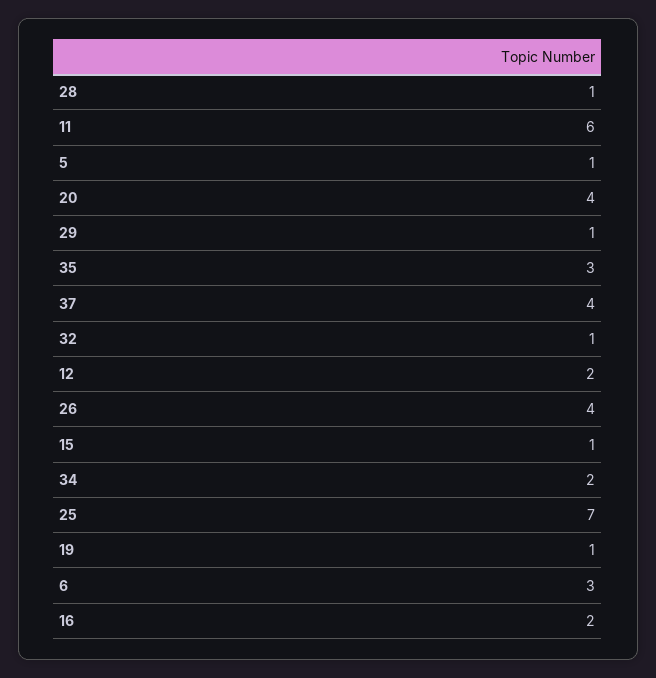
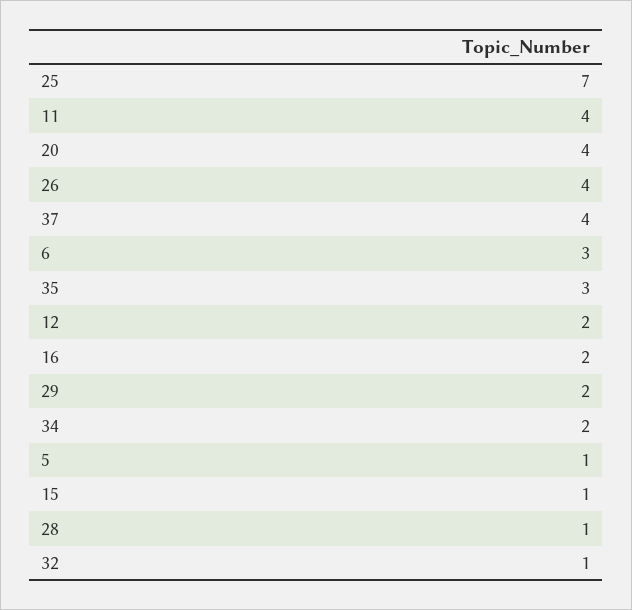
11: 6 -> 4
29: 1 -> 2
19: 1 -> none

